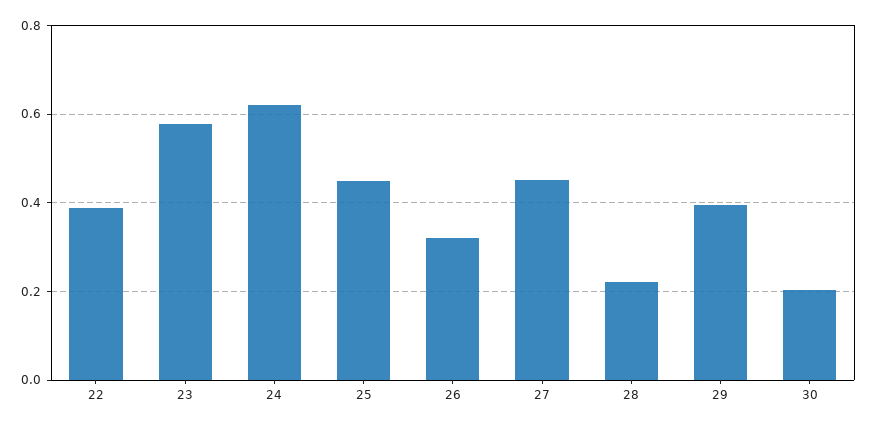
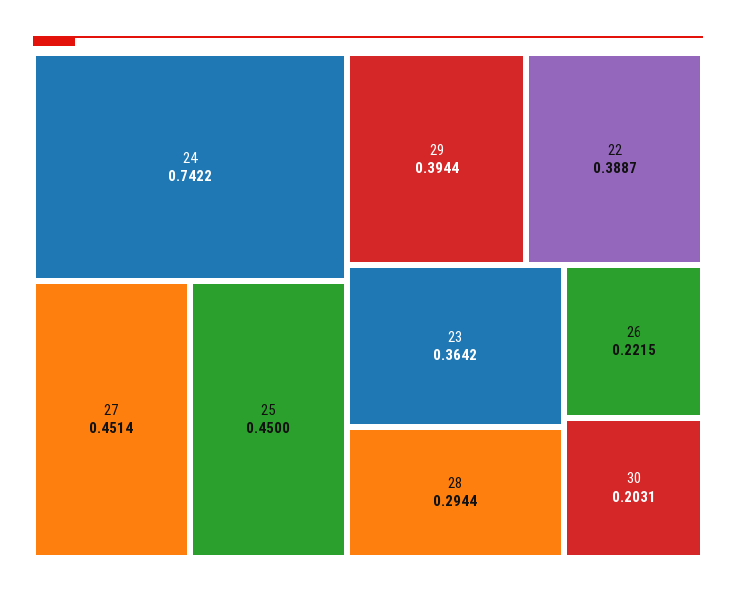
23: 0.58 -> 0.3642
24: 0.62 -> 0.7422
26: 0.32 -> 0.2215
28: 0.22 -> 0.2944

